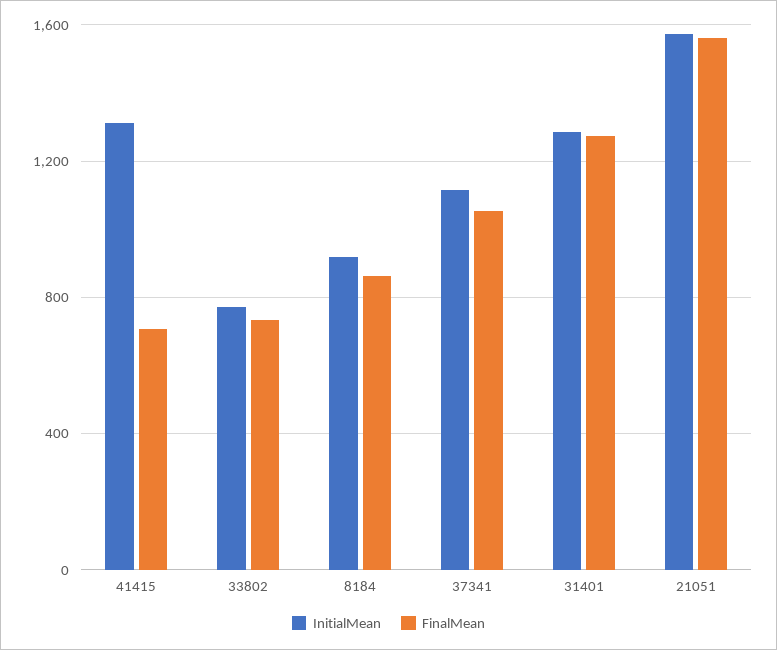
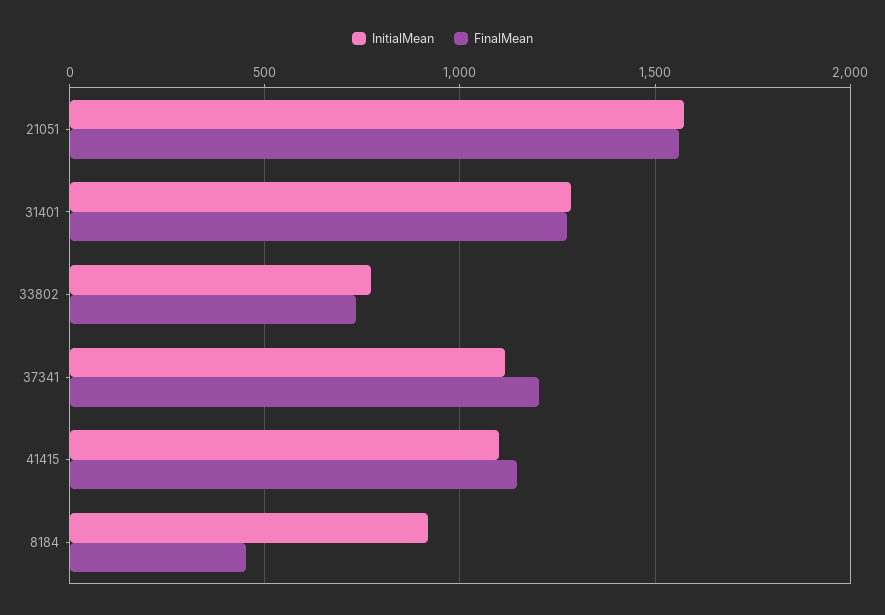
InitialMean, 41415: 1300 -> 1100
FinalMean, 41415: 700 -> 1150
FinalMean, 8184: 850 -> 450
FinalMean, 37341: 1050 -> 1200

